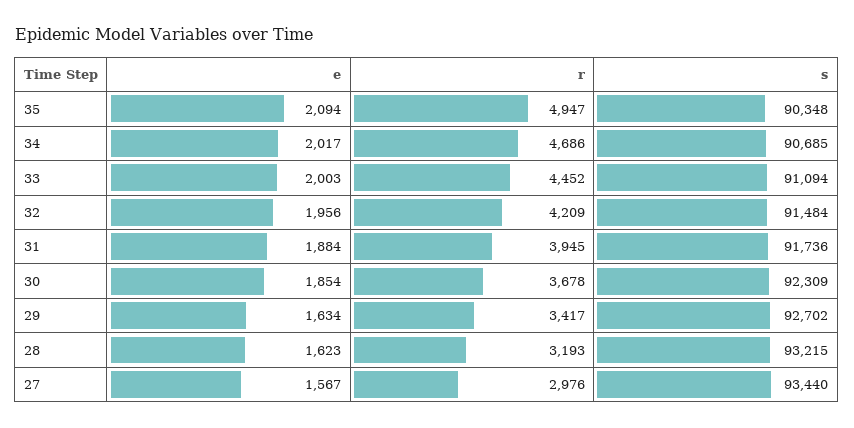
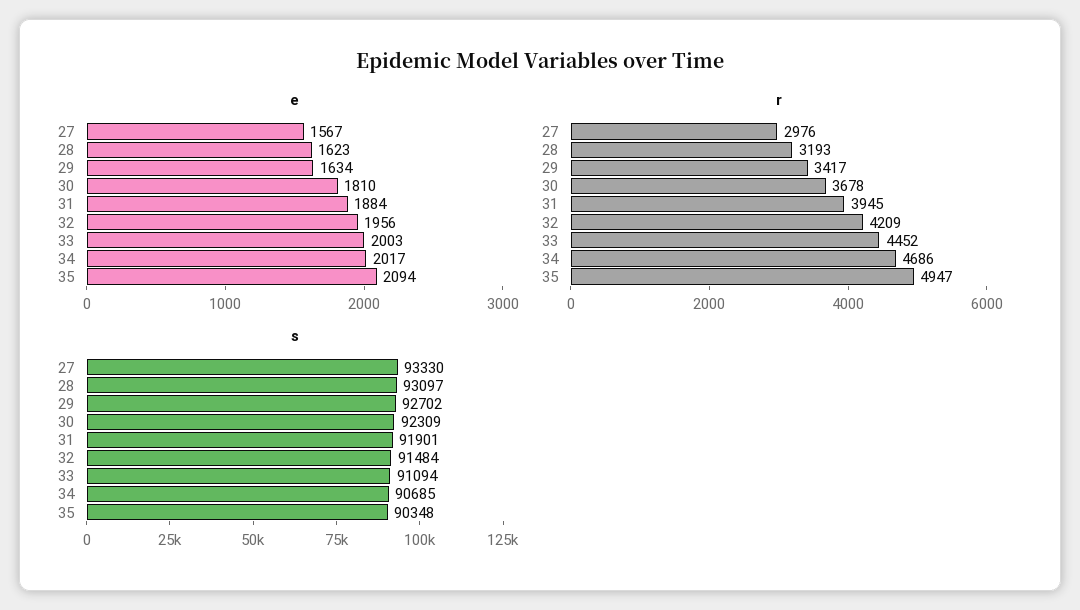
s, 31: 91736 -> 91901
e, 30: 1854 -> 1810
s, 28: 93215 -> 93097
s, 27: 93440 -> 93330

